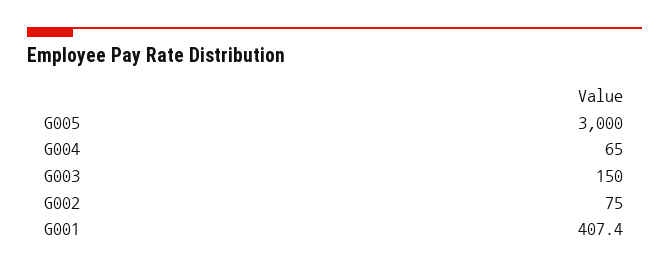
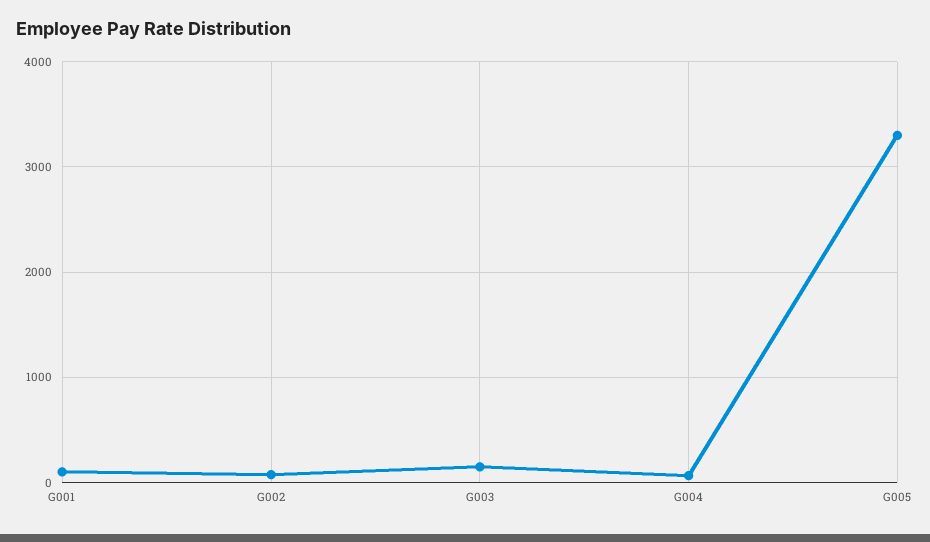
G005: 3000 -> 3300
G001: 407.4 -> 100

